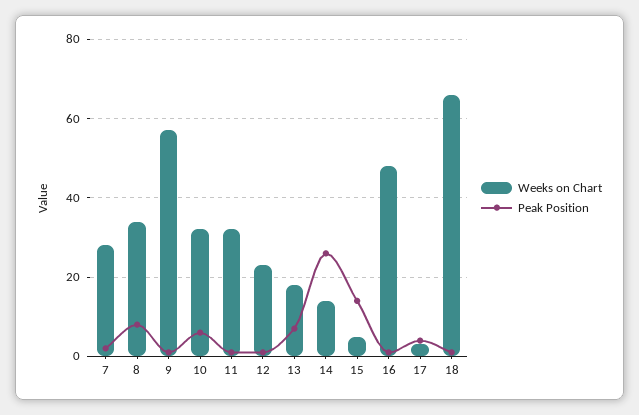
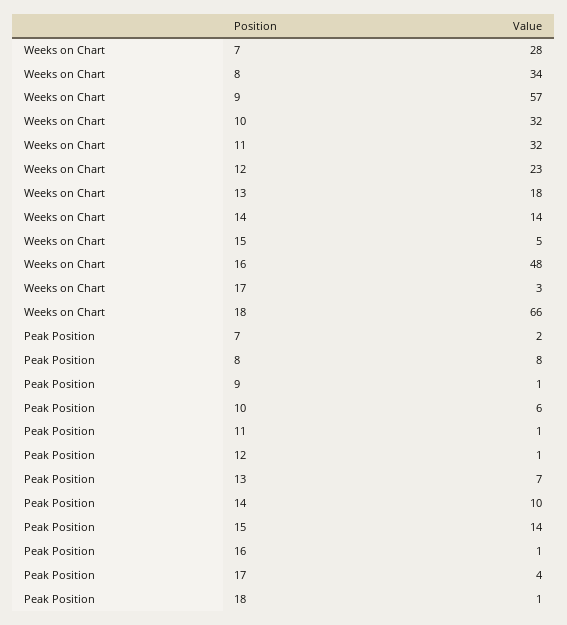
Peak Position, 14: 25 -> 10

